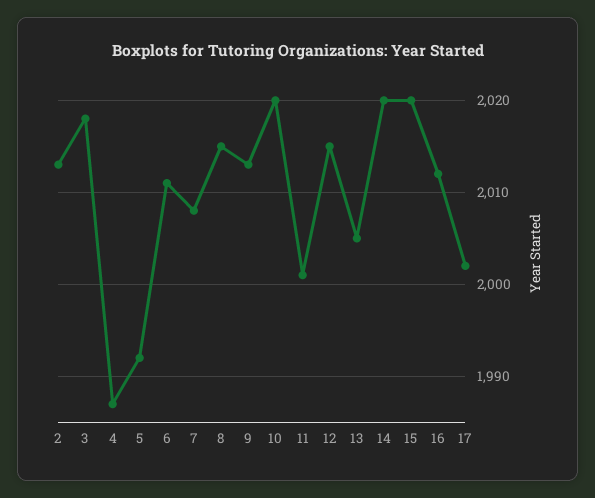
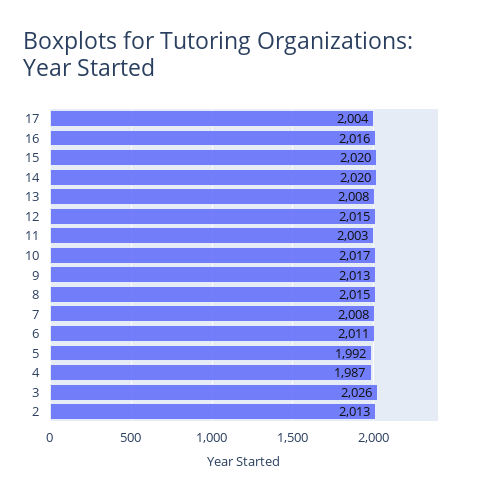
3: 2018 -> 2026
10: 2020 -> 2017
11: 2001 -> 2003
13: 2005 -> 2008
16: 2012 -> 2016
17: 2002 -> 2004

